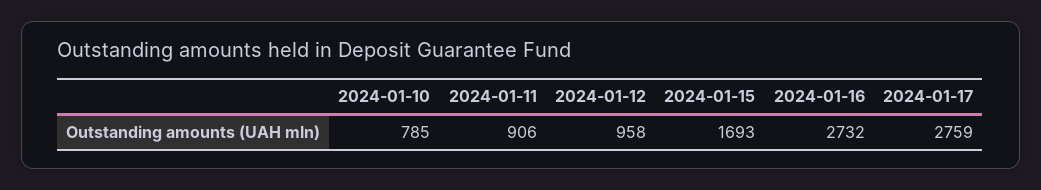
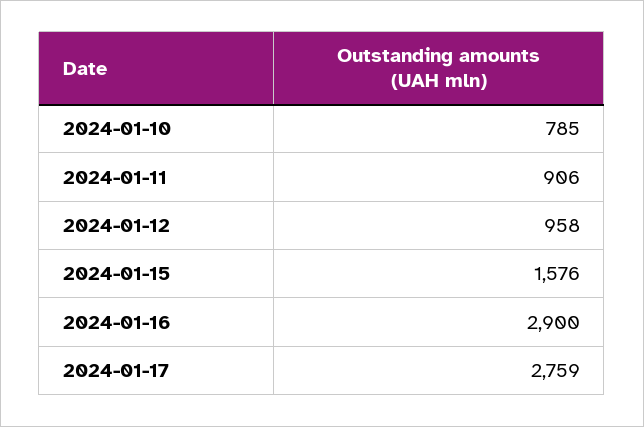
2024-01-15: 1693 -> 1576
2024-01-16: 2732 -> 2900

